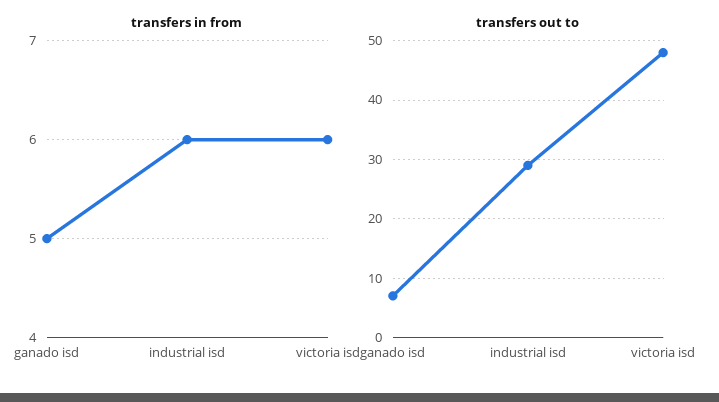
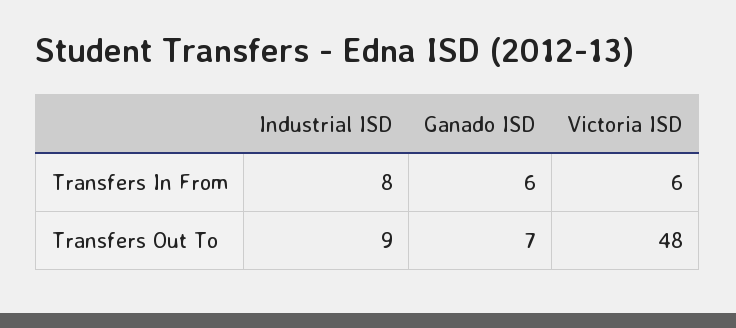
transfers in from, ganado isd: 5 -> 6
transfers in from, industrial isd: 6 -> 8
transfers out to, industrial isd: 30 -> 9

